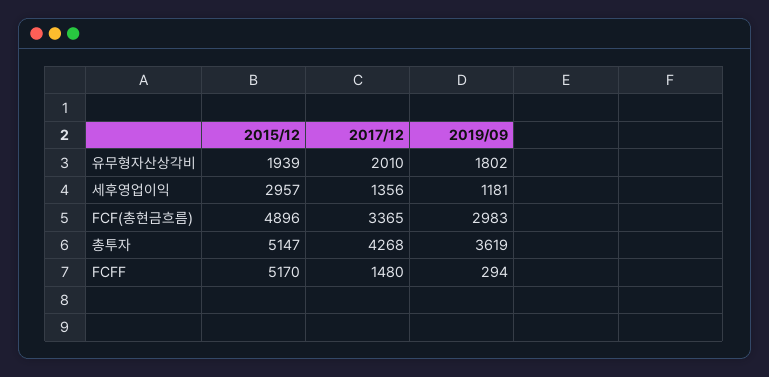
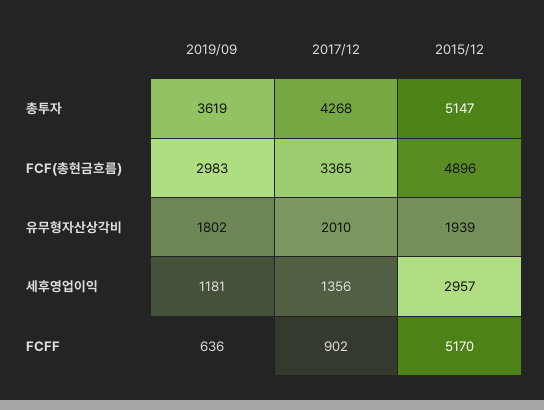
2017/12, FCFF: 1480 -> 902
2019/09, FCFF: 294 -> 636

